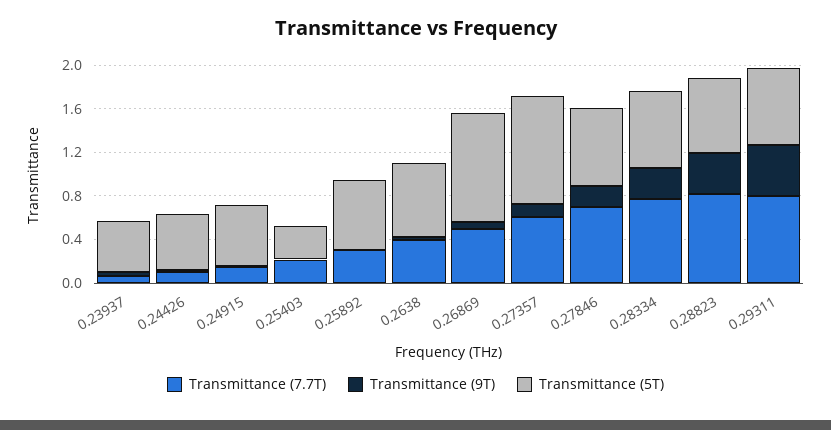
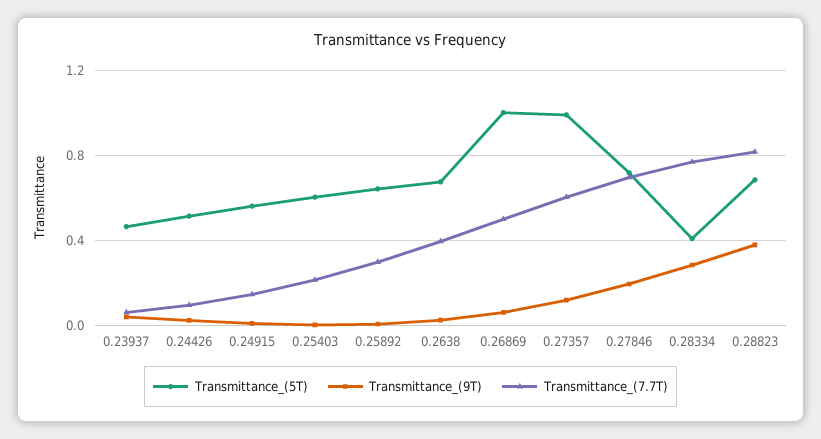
Transmittance (5T), 0.25403: 0.3 -> 0.6
Transmittance (5T), 0.28334: 0.7 -> 0.4
Transmittance (7.7T), 0.29311: 0.8 -> none
Transmittance (9T), 0.29311: 0.5 -> none
Transmittance (5T), 0.29311: 0.7 -> none

